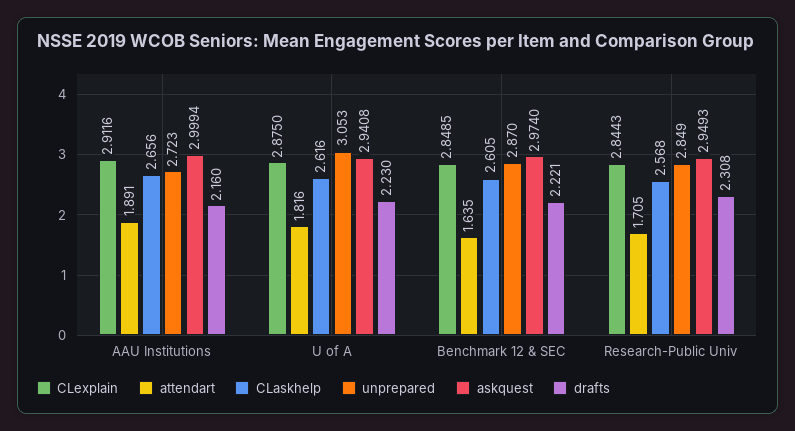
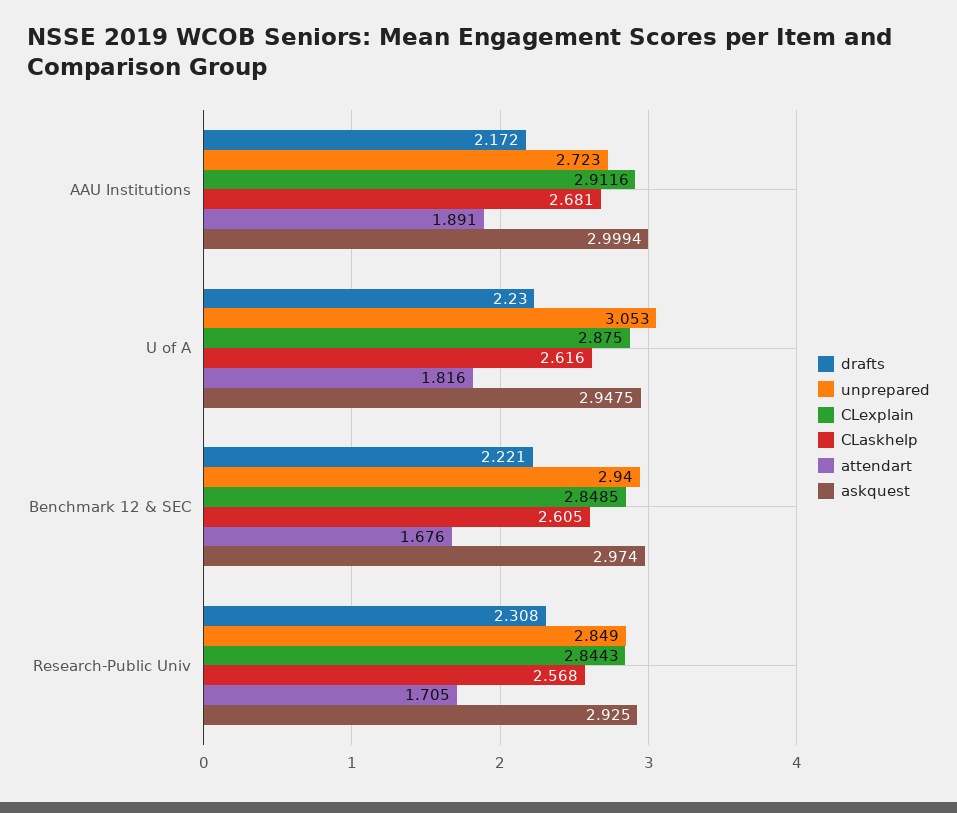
CLaskhelp, AAU Institutions: 2.656 -> 2.681
drafts, AAU Institutions: 2.16 -> 2.172
askquest, U of A: 2.9408 -> 2.9475
attendart, Benchmark 12 & SEC: 1.635 -> 1.676
unprepared, Benchmark 12 & SEC: 2.87 -> 2.94
askquest, Research-Public Univ: 2.9493 -> 2.925

